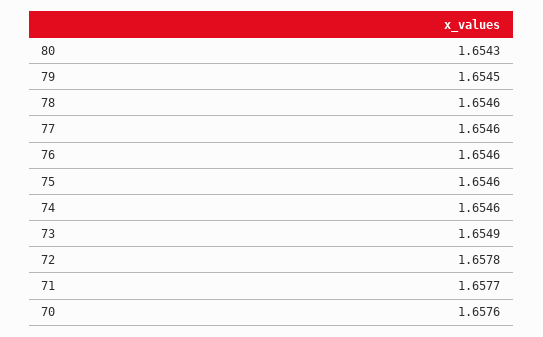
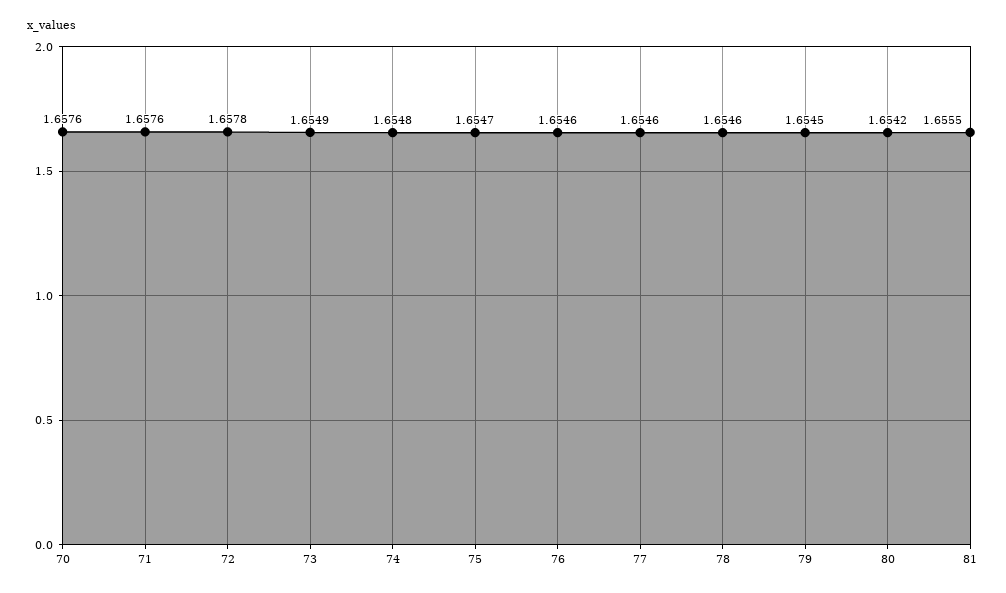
80: 1.6543 -> 1.6542
75: 1.6546 -> 1.6547
74: 1.6546 -> 1.6548
71: 1.6577 -> 1.6576
81: none -> 1.6555

